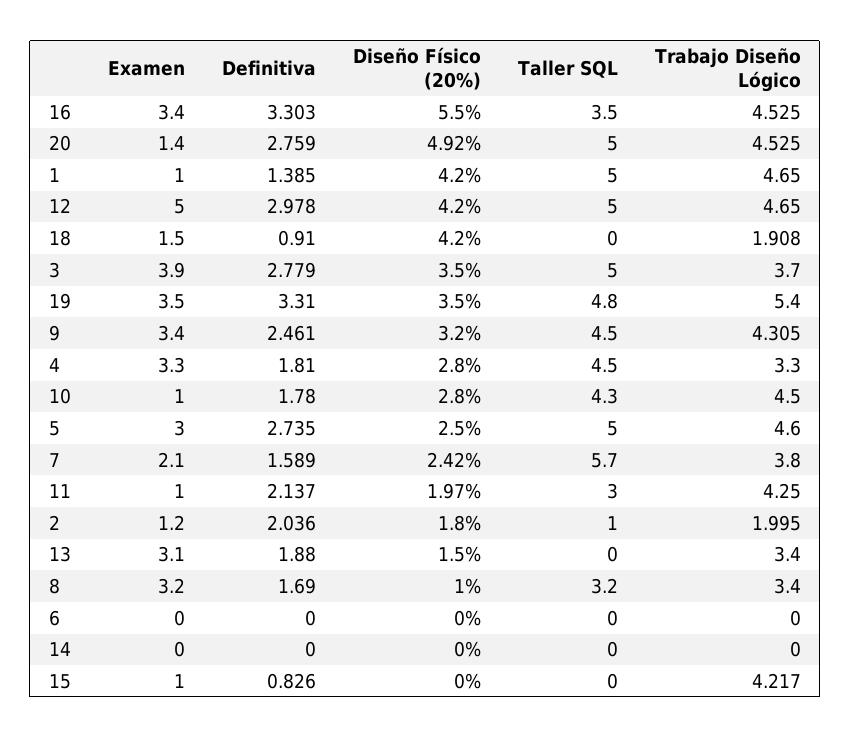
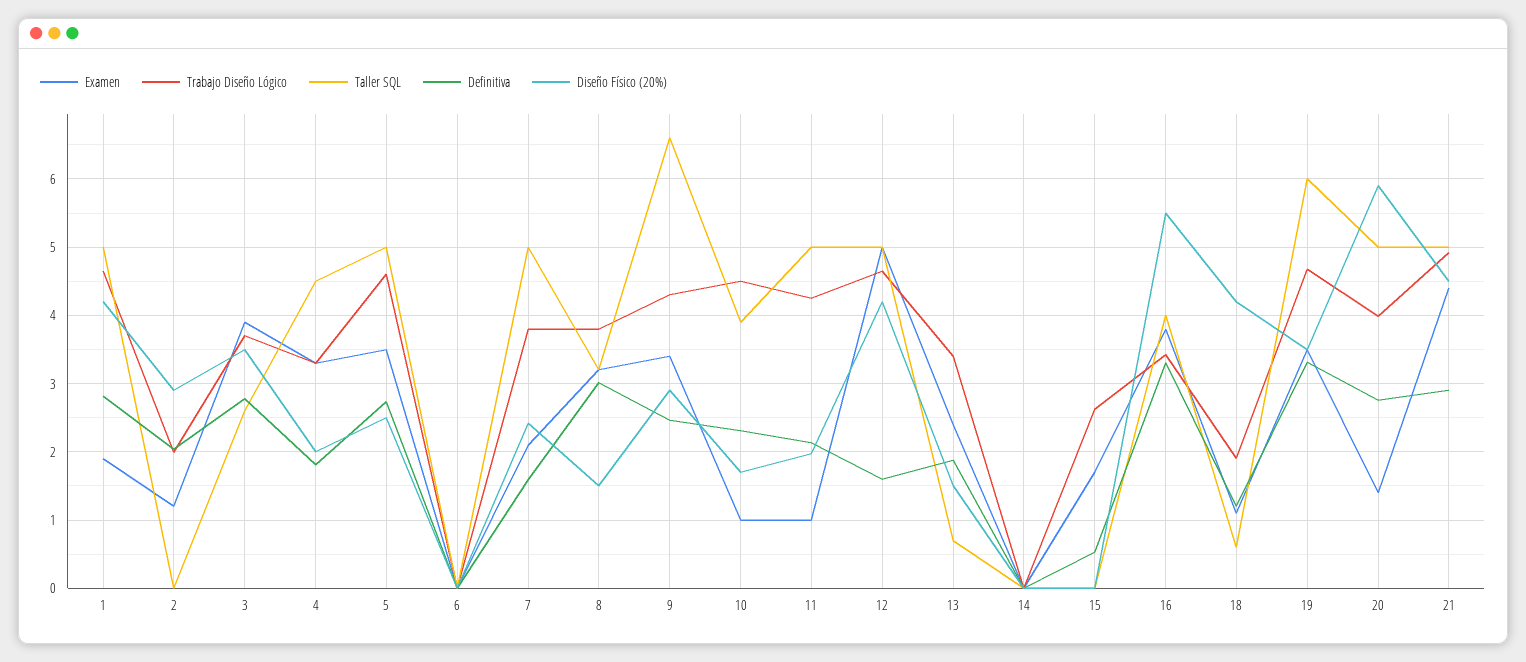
Examen, 16: 3.4 -> 3.8
Taller SQL, 16: 3.5 -> 4
Trabajo Diseño Lógico, 16: 4.525 -> 3.4
Diseño Físico (20%), 20: 4.92 -> 5.9
Trabajo Diseño Lógico, 20: 4.525 -> 4
Examen, 1: 1 -> 1.9
Definitiva, 1: 1.385 -> 2.8
Definitiva, 12: 2.978 -> 1.6
Examen, 18: 1.5 -> 1.1
Definitiva, 18: 0.91 -> 1.2
Taller SQL, 18: 0 -> 0.6
Taller SQL, 3: 5 -> 2.6
Taller SQL, 19: 4.8 -> 6
Trabajo Diseño Lógico, 19: 5.4 -> 4.7
Diseño Físico (20%), 9: 3.2 -> 2.9
Taller SQL, 9: 4.5 -> 6.6
Diseño Físico (20%), 4: 2.8 -> 2
Definitiva, 10: 1.78 -> 2.3
Diseño Físico (20%), 10: 2.8 -> 1.7
Taller SQL, 10: 4.3 -> 3.9
Examen, 5: 3 -> 3.5
Taller SQL, 7: 5.7 -> 5
Taller SQL, 11: 3 -> 5
Diseño Físico (20%), 2: 1.8 -> 2.9
Taller SQL, 2: 1 -> 0
Examen, 13: 3.1 -> 2.4
Taller SQL, 13: 0 -> 0.7
Definitiva, 8: 1.69 -> 3
Diseño Físico (20%), 8: 1 -> 1.5
Trabajo Diseño Lógico, 8: 3.4 -> 3.8
Examen, 15: 1 -> 1.7
Definitiva, 15: 0.826 -> 0.5
Trabajo Diseño Lógico, 15: 4.217 -> 2.6
Examen, 21: none -> 4.4
Trabajo Diseño Lógico, 21: none -> 4.9
Taller SQL, 21: none -> 5
Definitiva, 21: none -> 2.9
Diseño Físico (20%), 21: none -> 4.5

